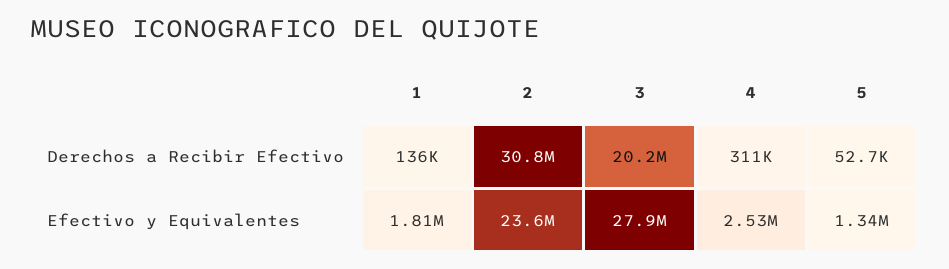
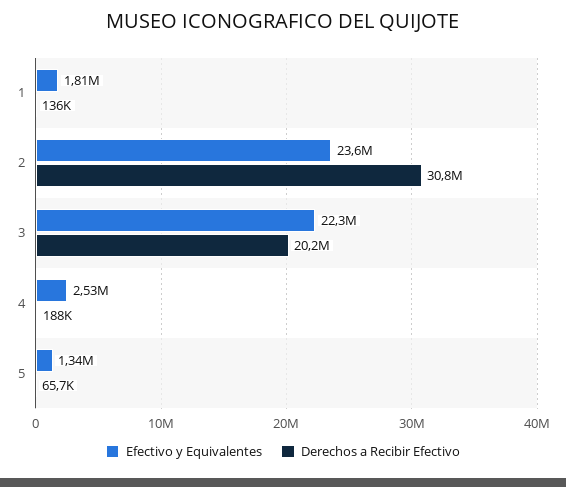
Derechos a Recibir Efectivo, 4: 311000 -> 188000
Derechos a Recibir Efectivo, 5: 52700 -> 65700
Efectivo y Equivalentes, 3: 27900000 -> 22300000

